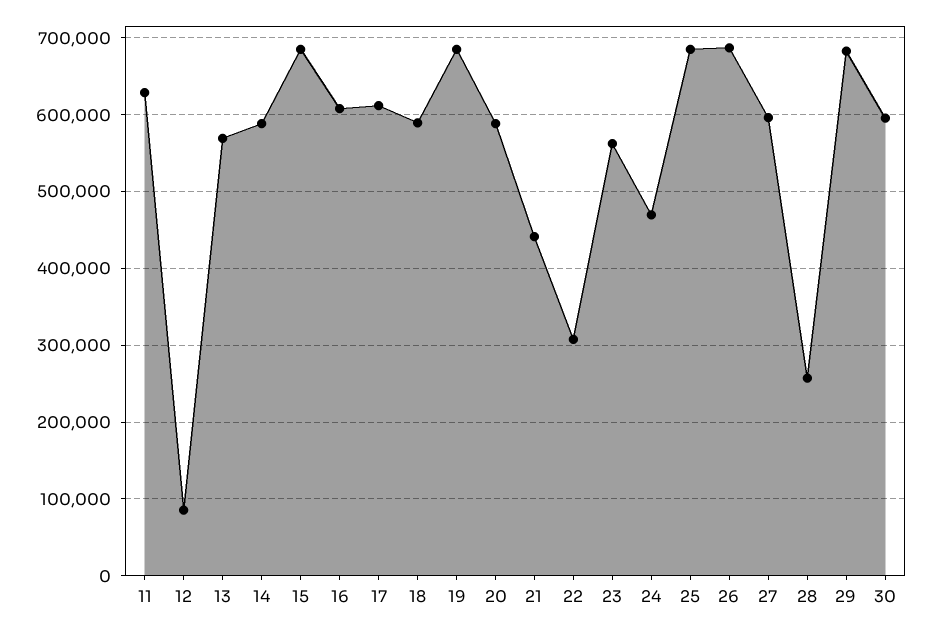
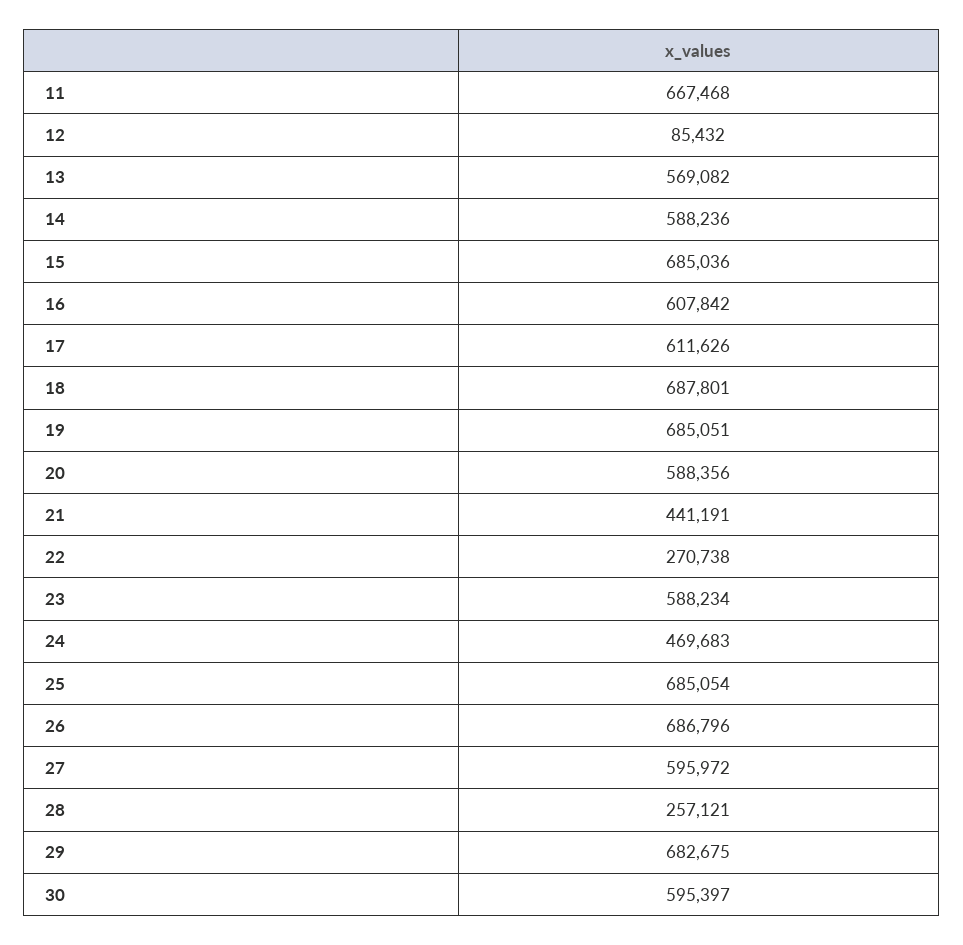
11: 630000 -> 667468
18: 590000 -> 687801
22: 310000 -> 270738
23: 560000 -> 588234

